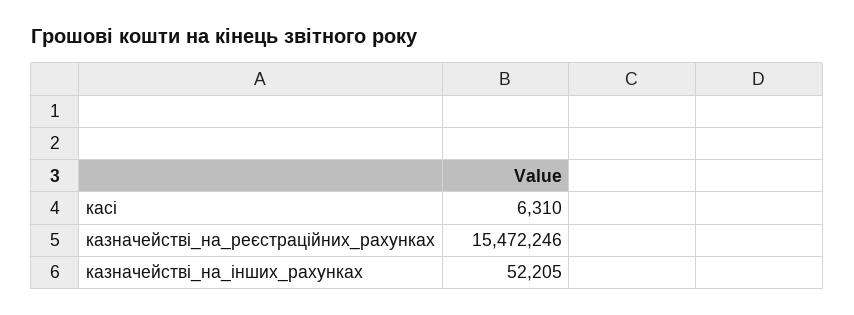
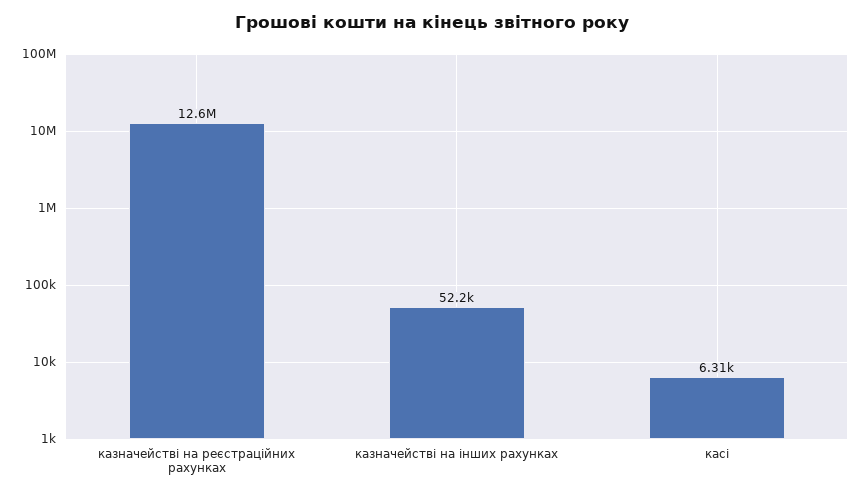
казначействі_на_реєстраційних_рахунках: 15472246 -> 12600000

